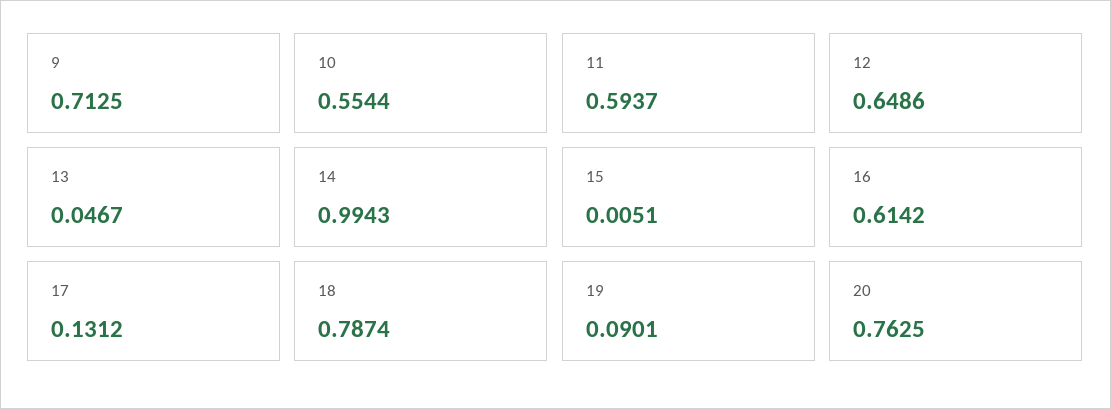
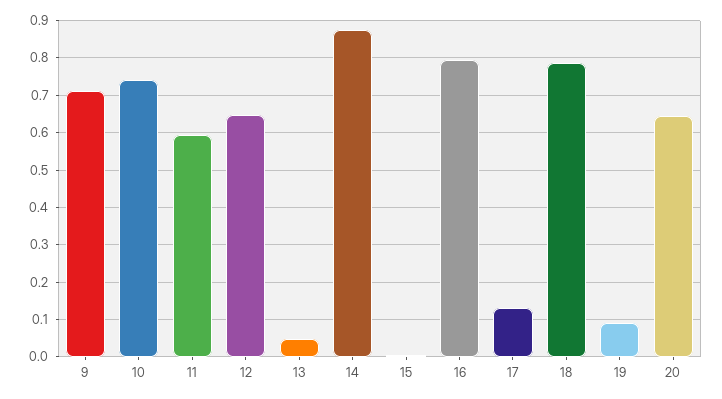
10: 0.5544 -> 0.74
14: 0.9943 -> 0.88
16: 0.6142 -> 0.8
20: 0.7625 -> 0.64

